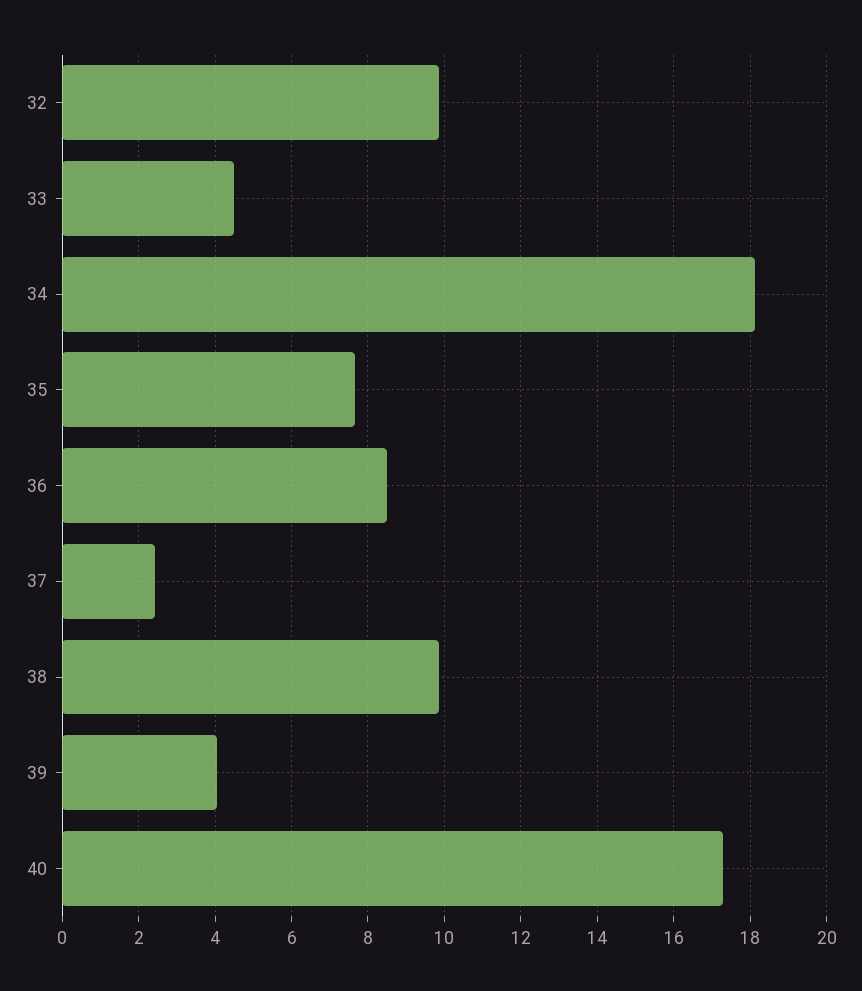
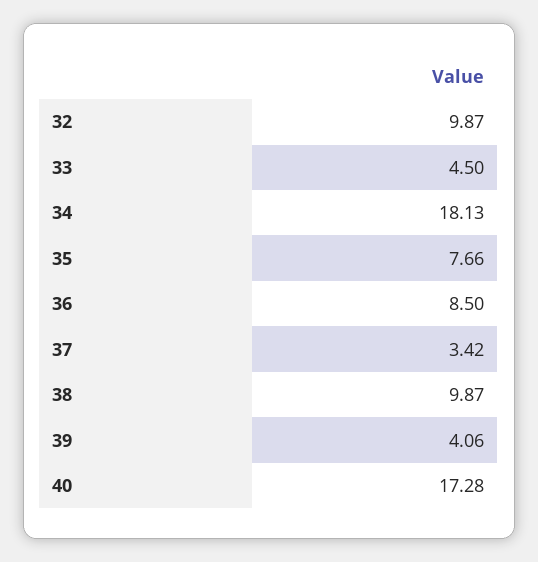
37: 2.4 -> 3.42

